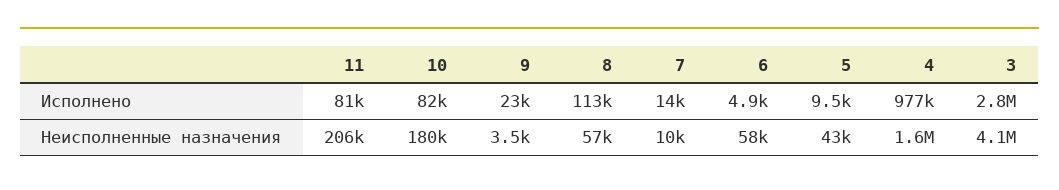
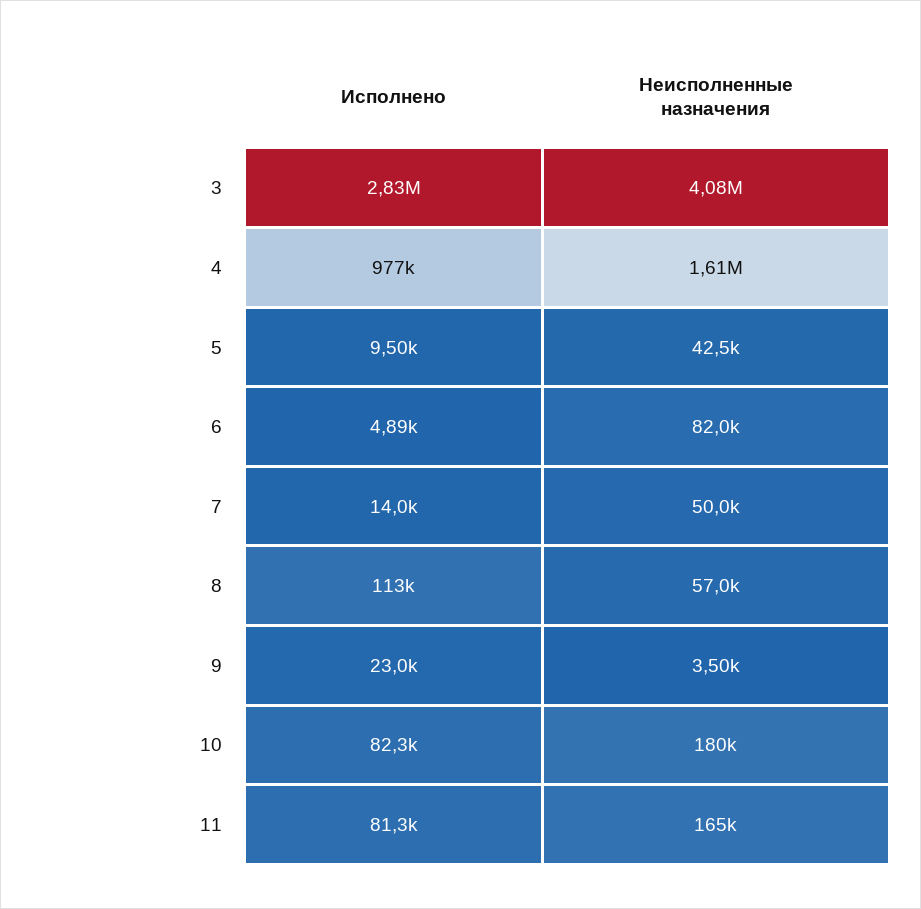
11, Неисполненные назначения: 206000 -> 165000
7, Неисполненные назначения: 10000 -> 50000
6, Неисполненные назначения: 58000 -> 82000

